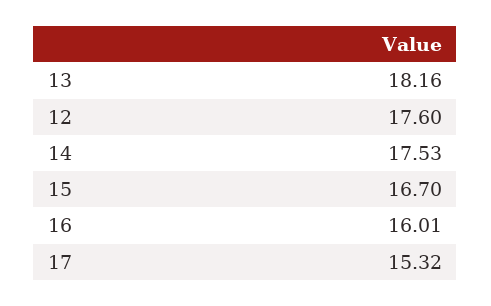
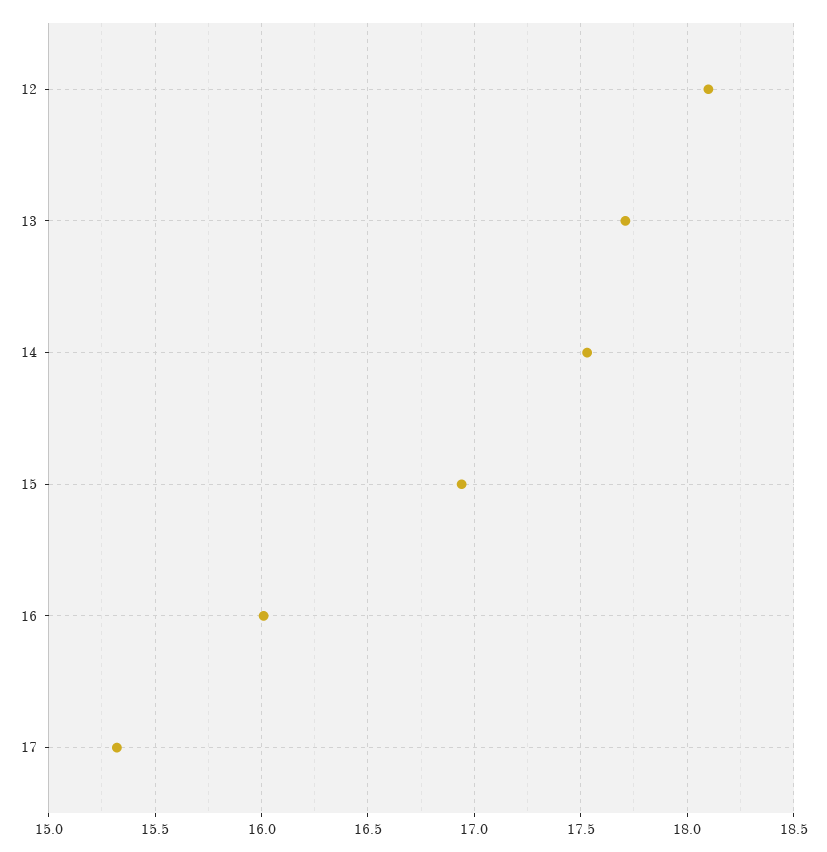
13: 18.16 -> 17.7
12: 17.6 -> 18.1
15: 16.7 -> 16.95

